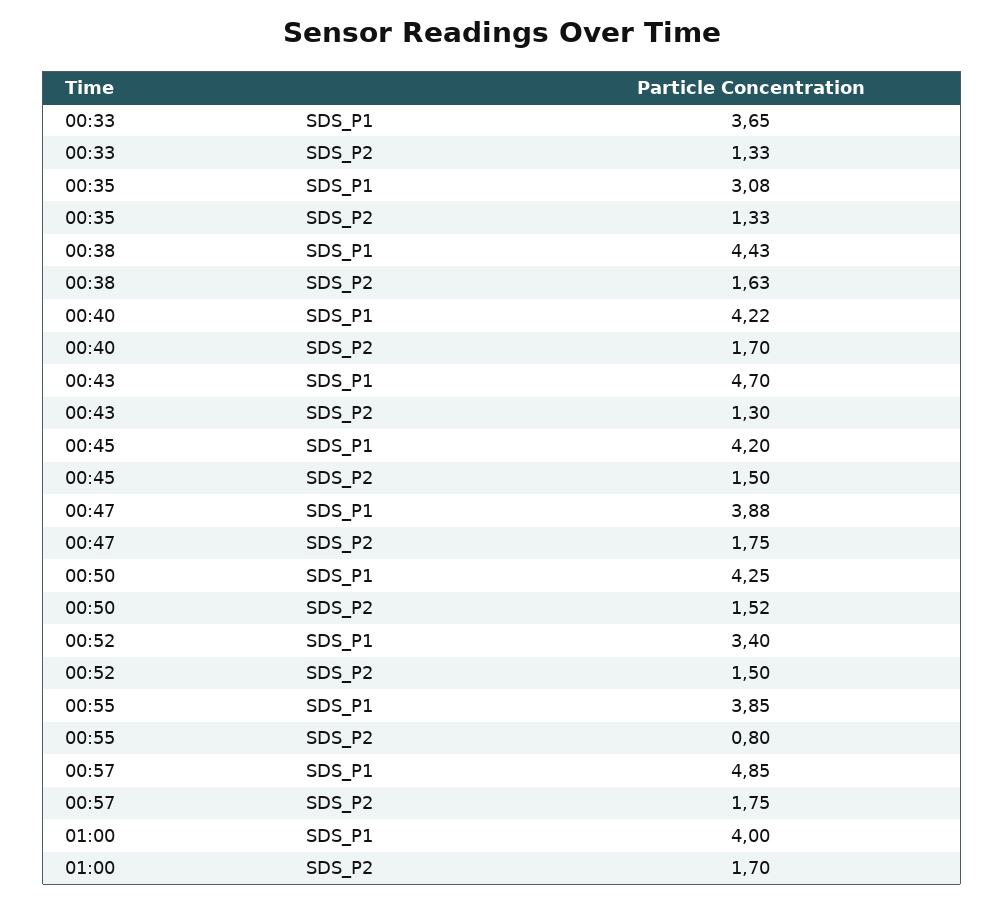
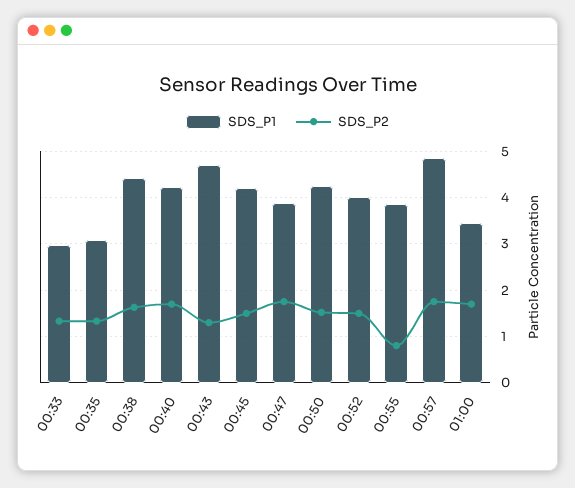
SDS_P1, 00:33: 3.65 -> 3
SDS_P1, 00:52: 3.4 -> 4
SDS_P1, 01:00: 4 -> 3.4

